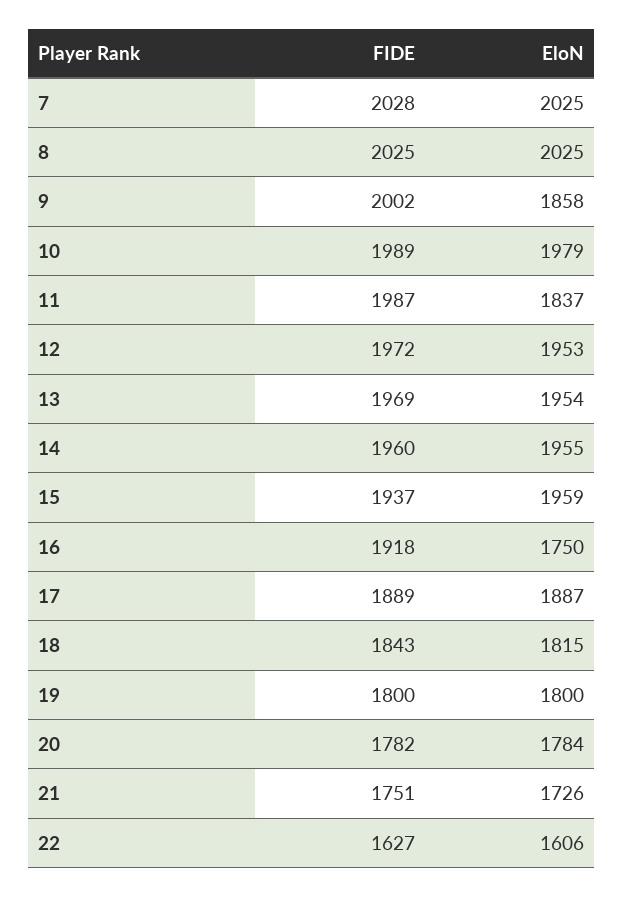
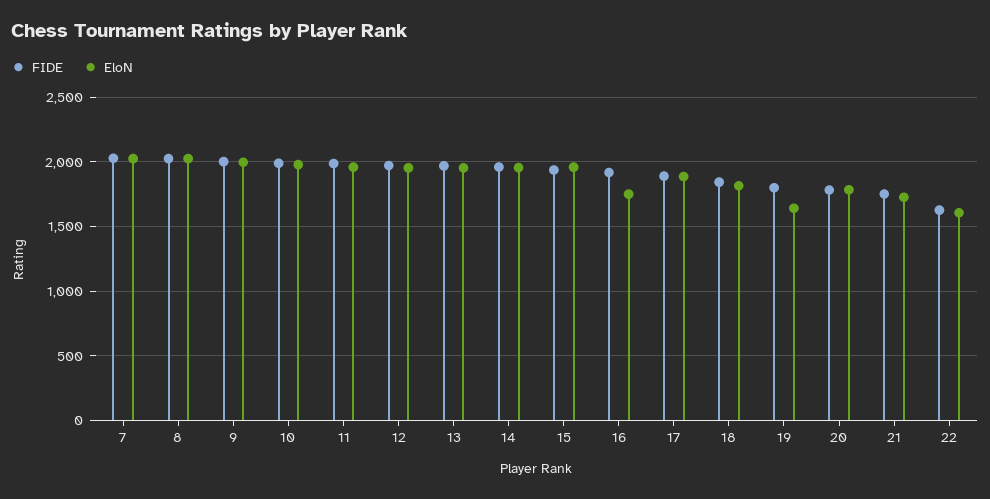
EloN, 9: 1858 -> 2000
EloN, 11: 1837 -> 1950
EloN, 19: 1800 -> 1650

